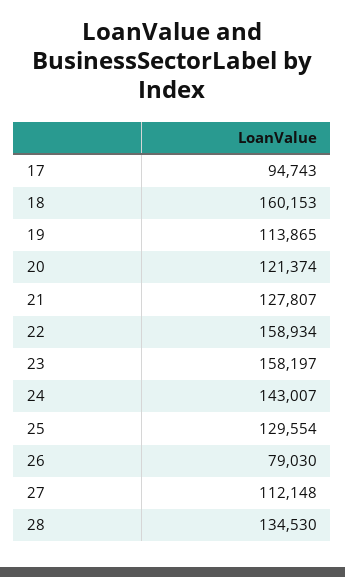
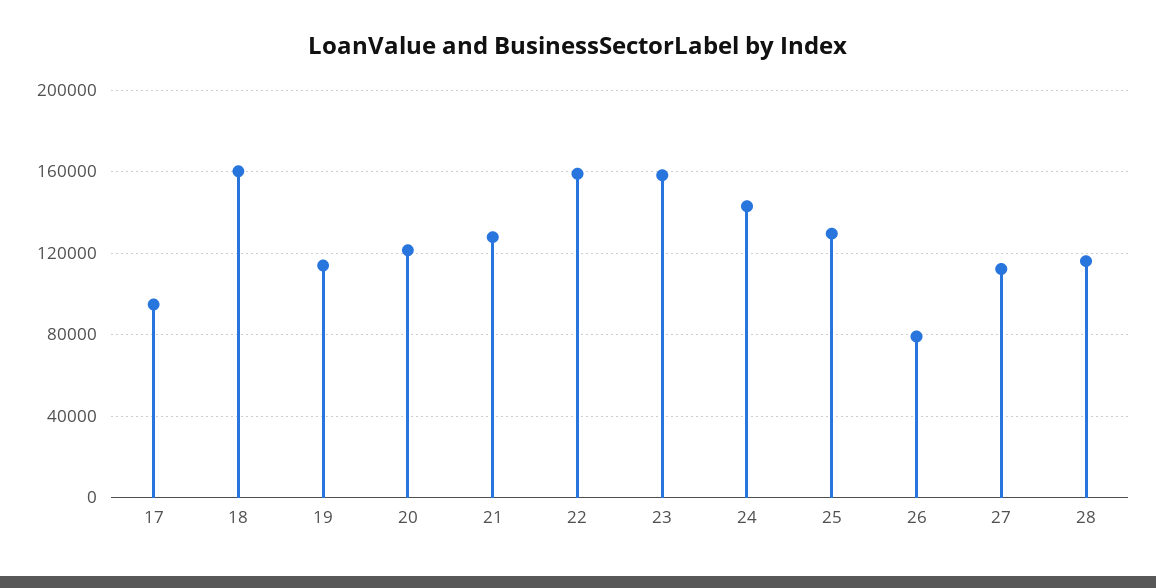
28: 134530 -> 115000

